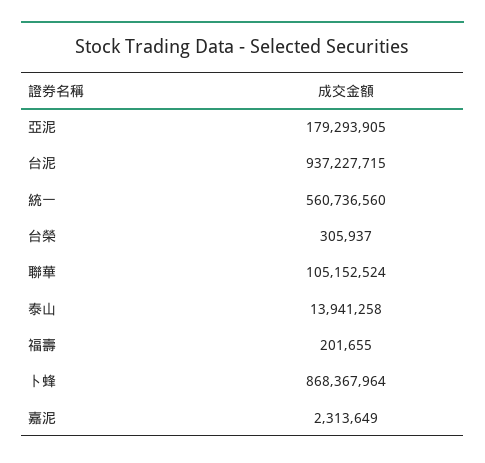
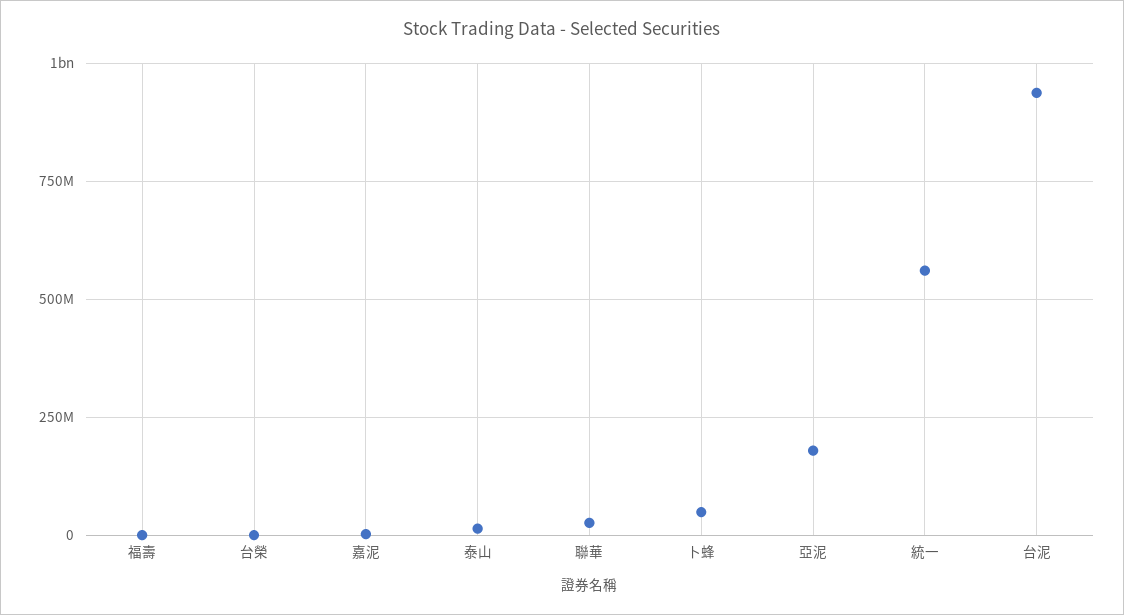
聯華: 105152524 -> 25000000
卜蜂: 868367964 -> 50000000

